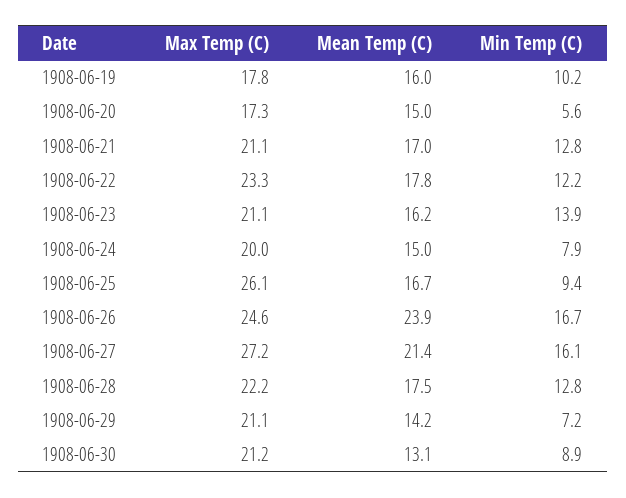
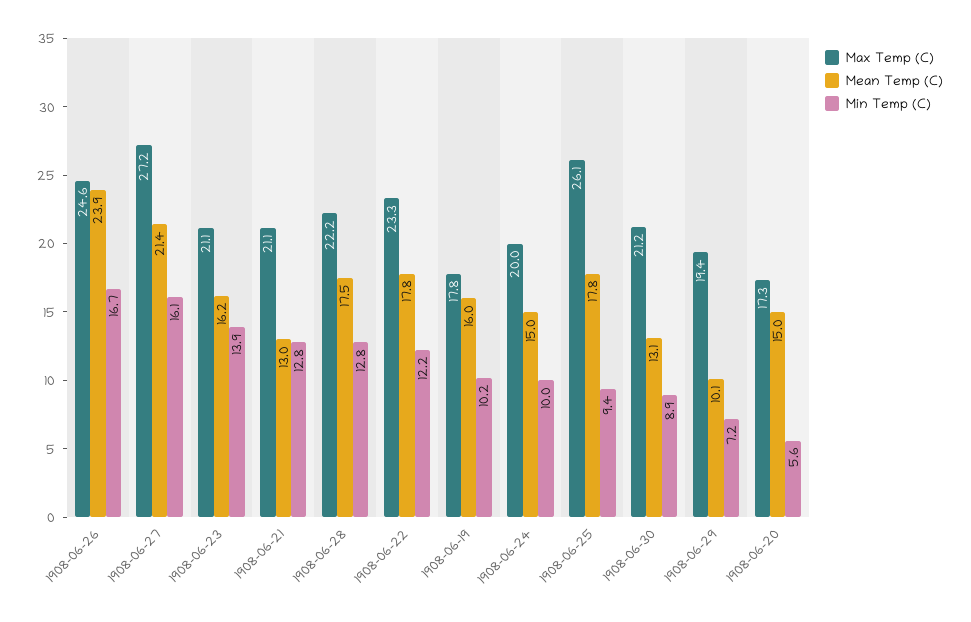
Mean Temp (C), 1908-06-21: 17 -> 13
Min Temp (C), 1908-06-24: 7.9 -> 10
Mean Temp (C), 1908-06-25: 16.7 -> 17.8
Max Temp (C), 1908-06-29: 21.1 -> 19.4
Mean Temp (C), 1908-06-29: 14.2 -> 10.1

